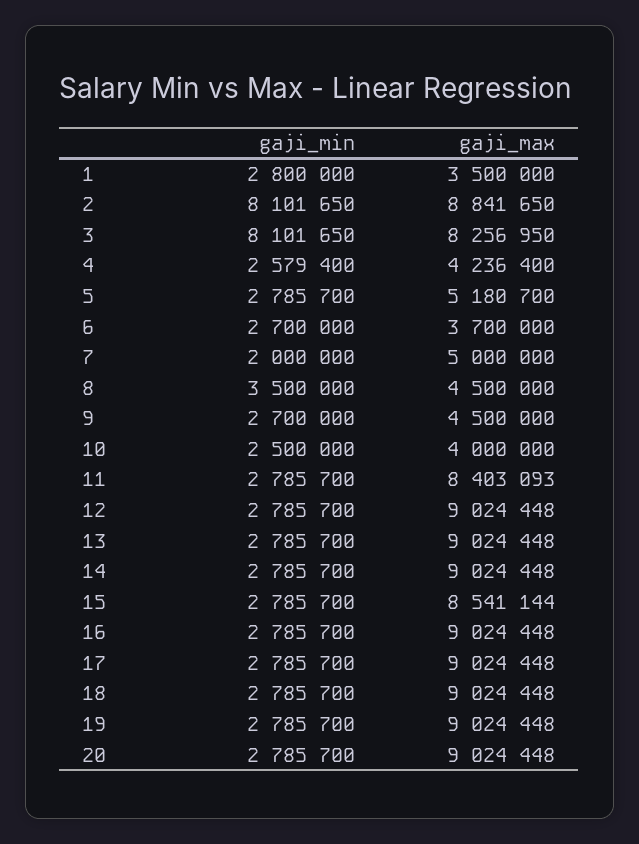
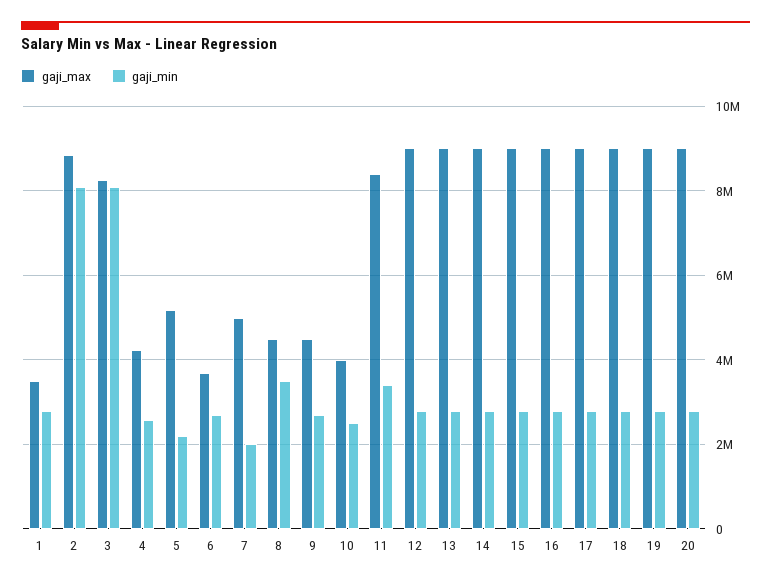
gaji_min, 5: 2785700 -> 2200000
gaji_min, 11: 2785700 -> 3400000
gaji_max, 15: 8541144 -> 9000000

